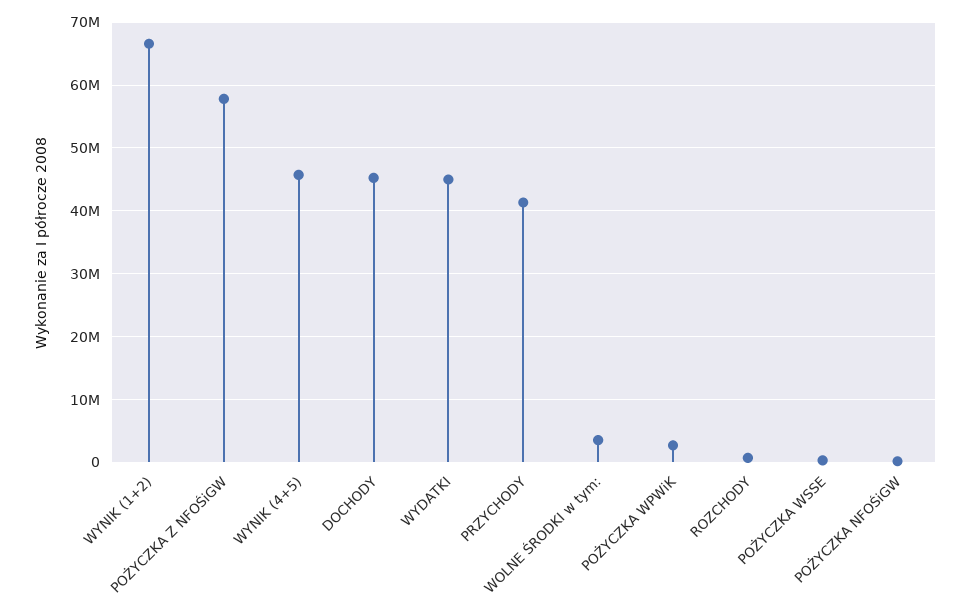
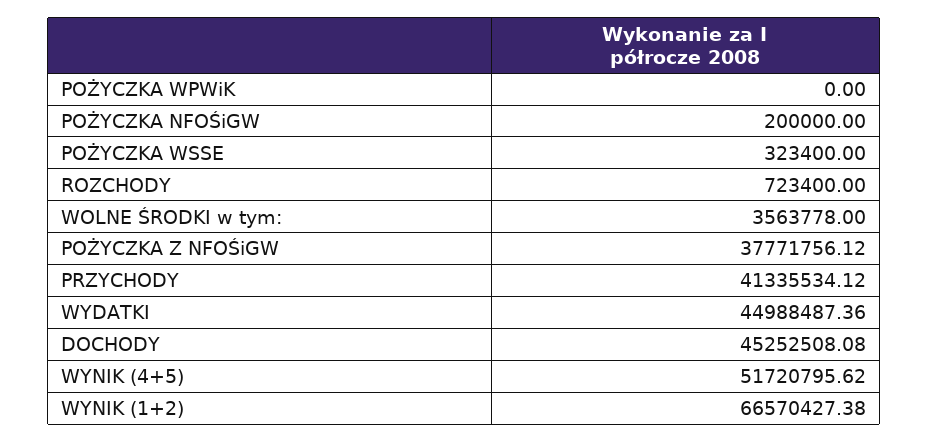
POŻYCZKA Z NFOŚiGW: 58000000 -> 37771756.12
WYNIK (4+5): 46000000 -> 51720795.62
POŻYCZKA WPWiK: 3000000 -> 0

